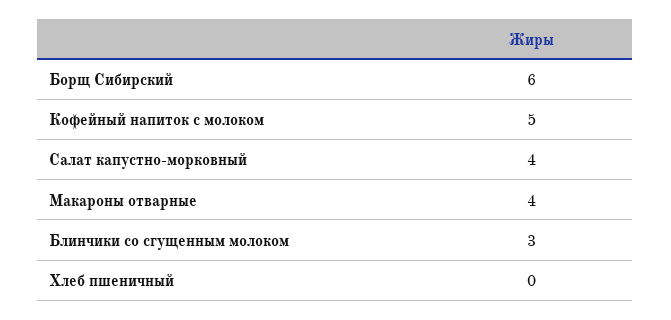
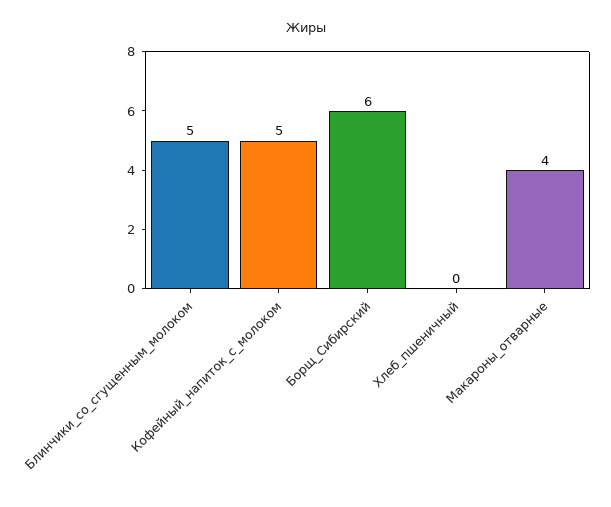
Салат капустно-морковный: 4 -> none
Блинчики со сгущенным молоком: 3 -> 5

